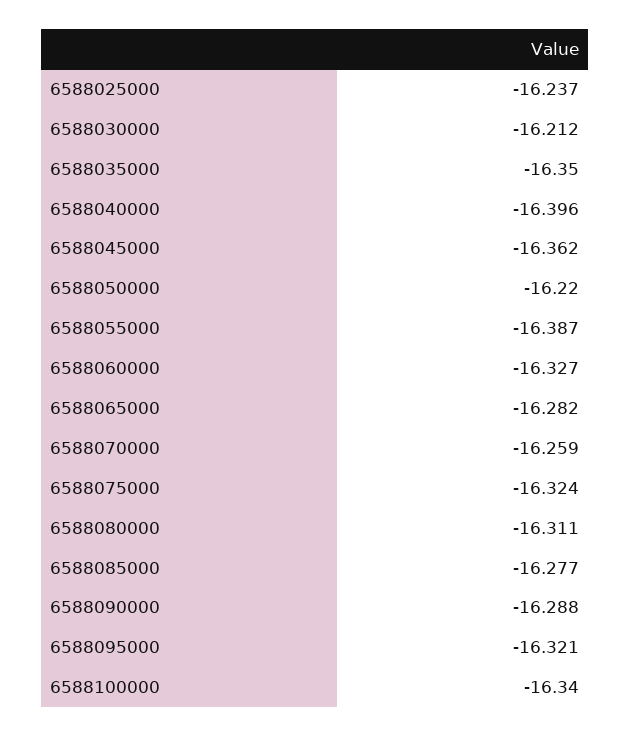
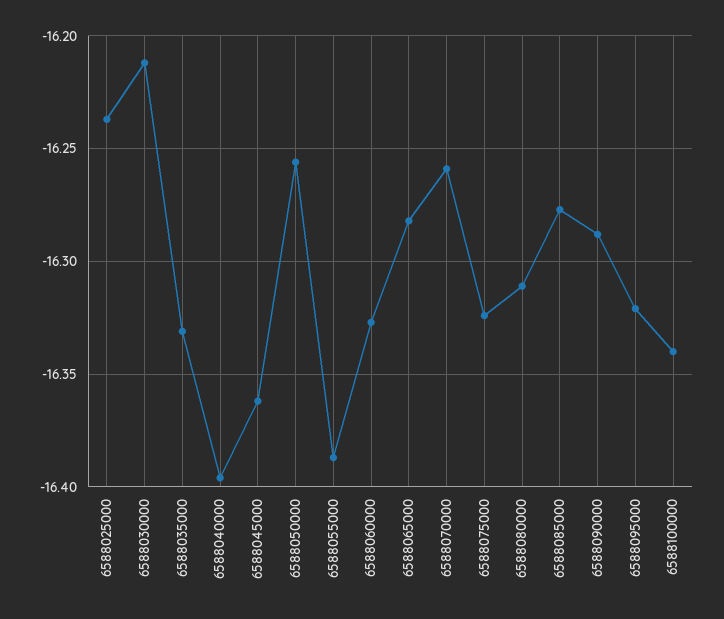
6588035000: -16.35 -> -16.33
6588050000: -16.22 -> -16.255

